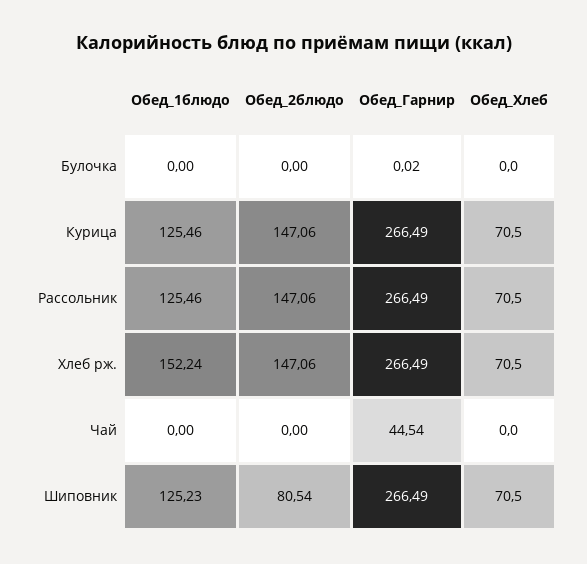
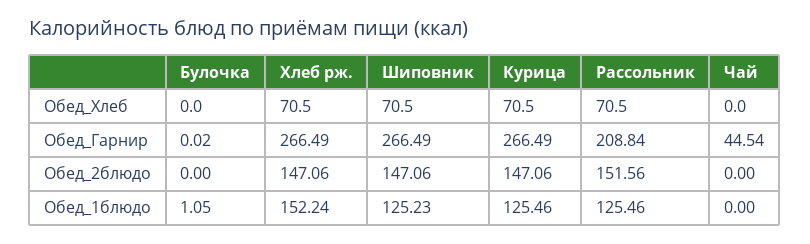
Обед_1блюдо, Булочка: 0 -> 1.05
Обед_2блюдо, Рассольник: 147.06 -> 151.56
Обед_Гарнир, Рассольник: 266.49 -> 208.84
Обед_2блюдо, Шиповник: 80.54 -> 147.06

